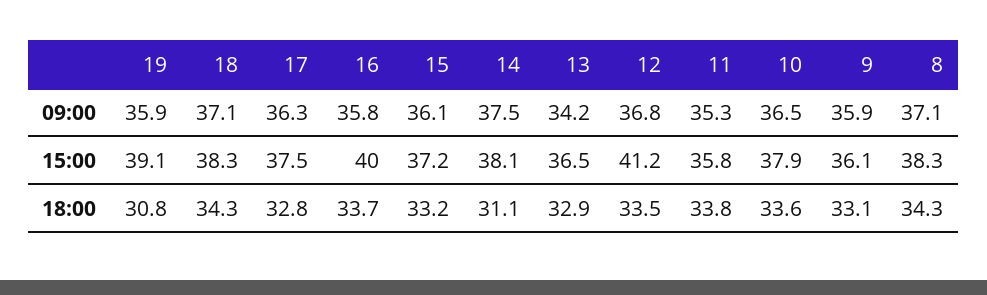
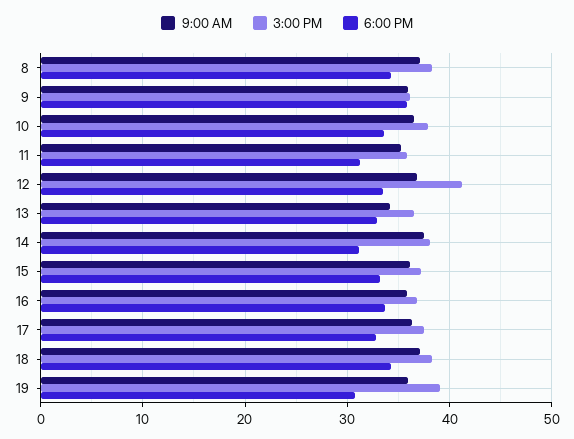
15:00, 16: 40 -> 37
18:00, 11: 33.8 -> 31
18:00, 9: 33.1 -> 36

